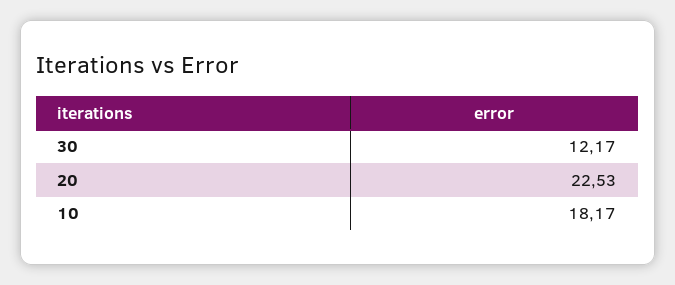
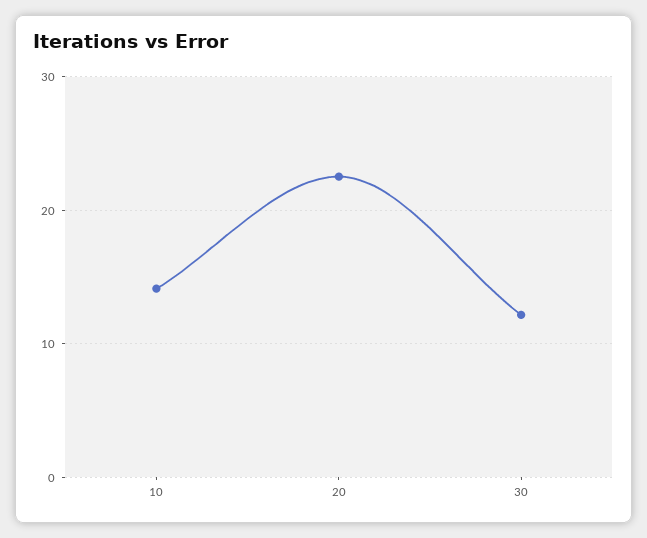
10: 18.17 -> 14

